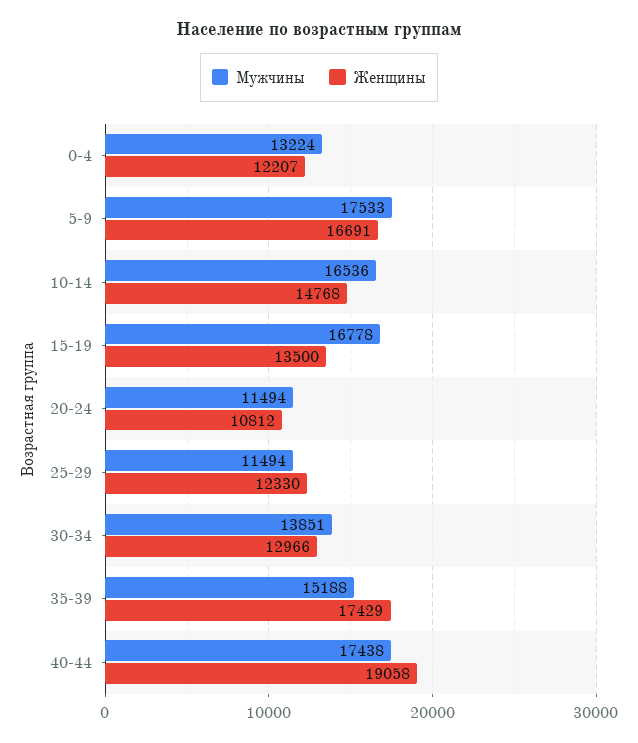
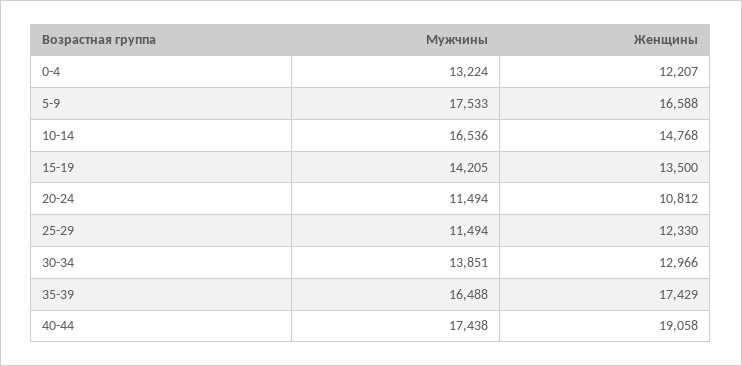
Женщины, 5-9: 16691 -> 16588
Мужчины, 15-19: 16778 -> 14205
Мужчины, 35-39: 15188 -> 16488

